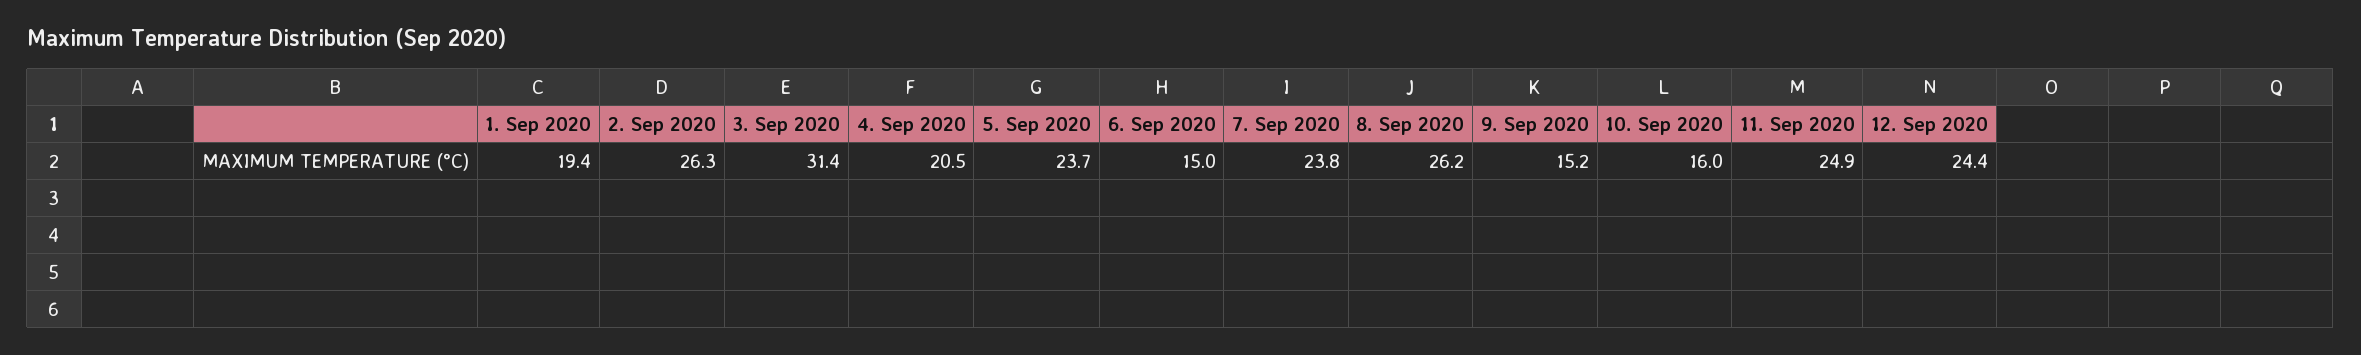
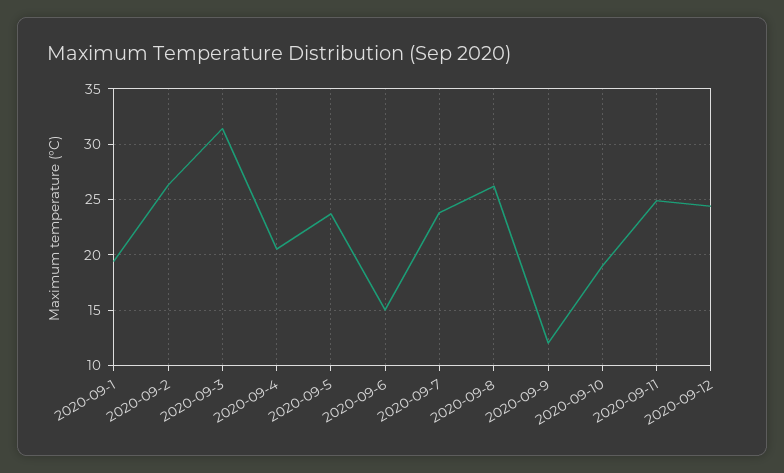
9. Sep 2020: 15.2 -> 12
10. Sep 2020: 16 -> 19

